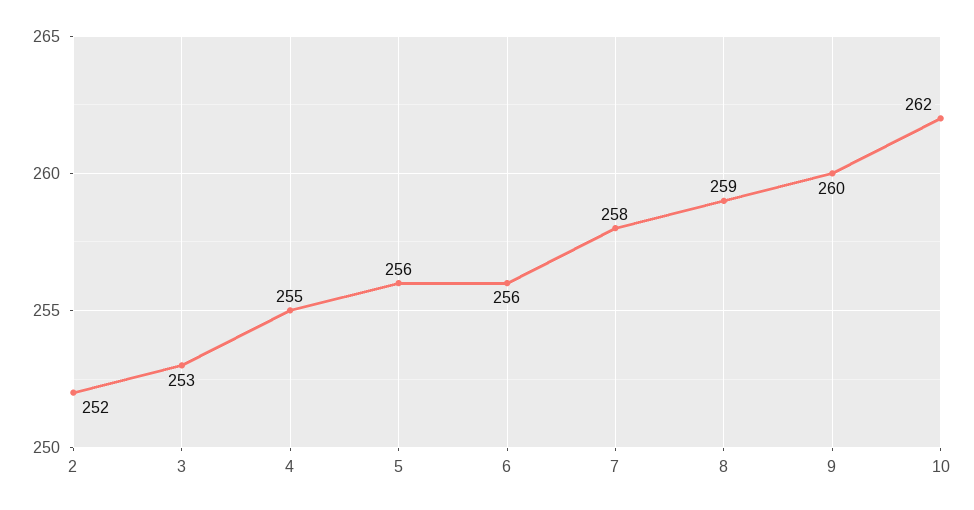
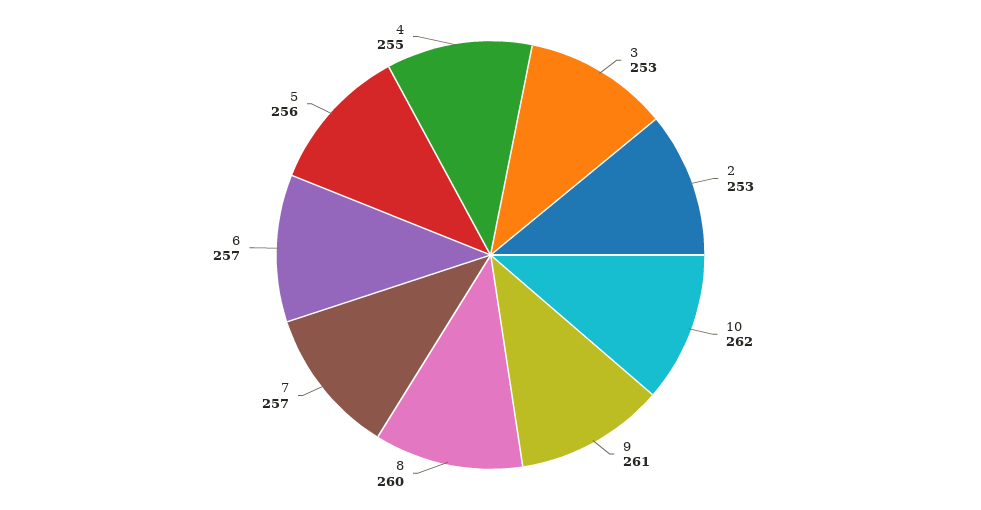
2: 252 -> 253
6: 256 -> 257
7: 258 -> 257
8: 259 -> 260
9: 260 -> 261

